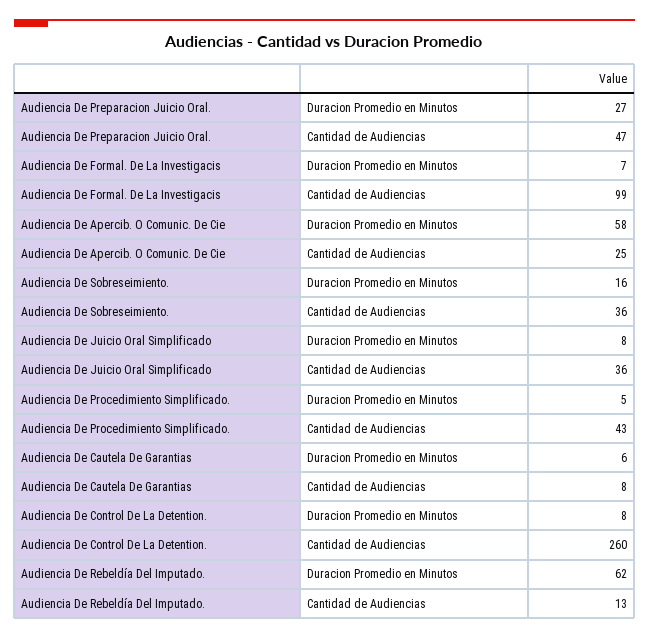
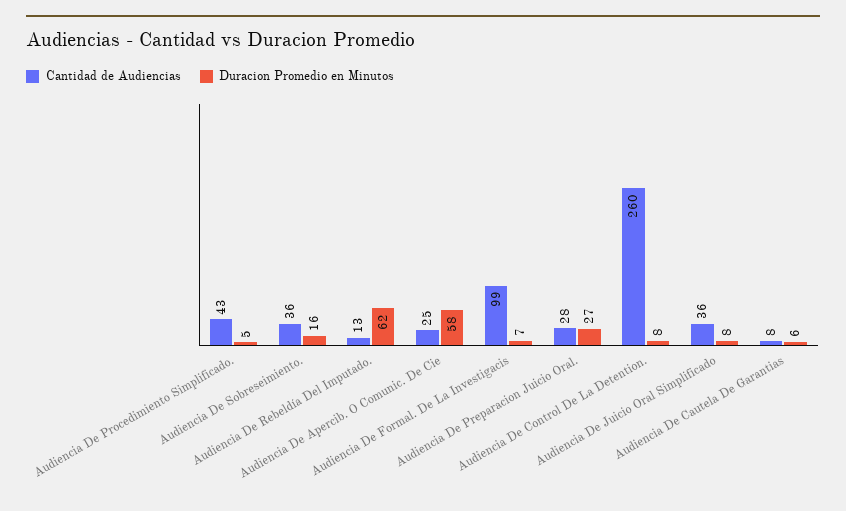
Cantidad de Audiencias, Audiencia De Preparacion Juicio Oral.: 47 -> 28

